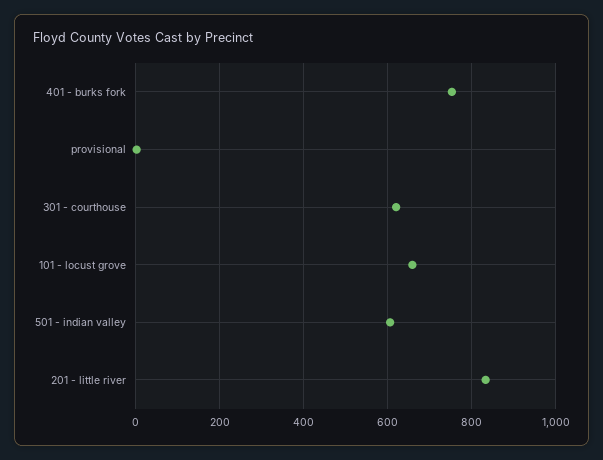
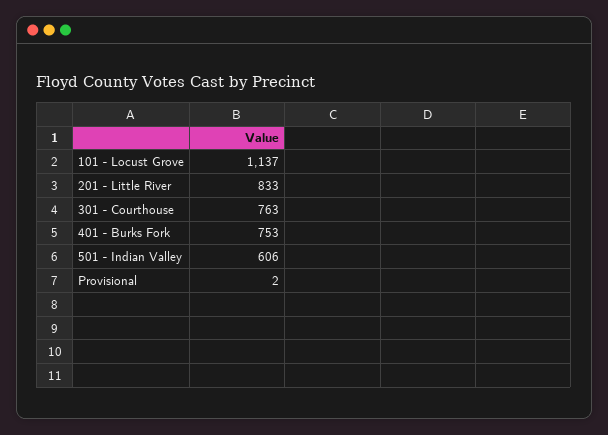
301 - courthouse: 620 -> 763
101 - locust grove: 660 -> 1137

